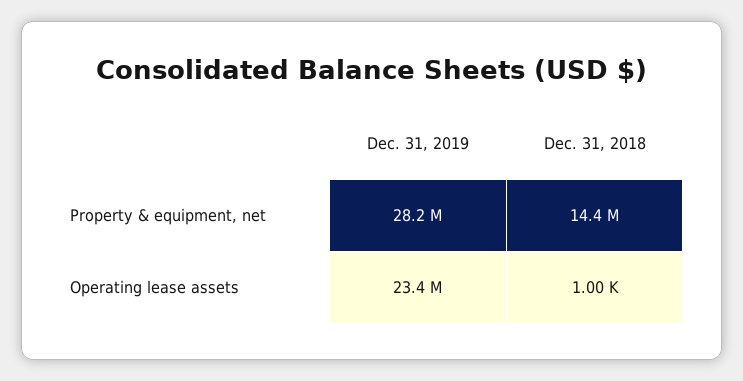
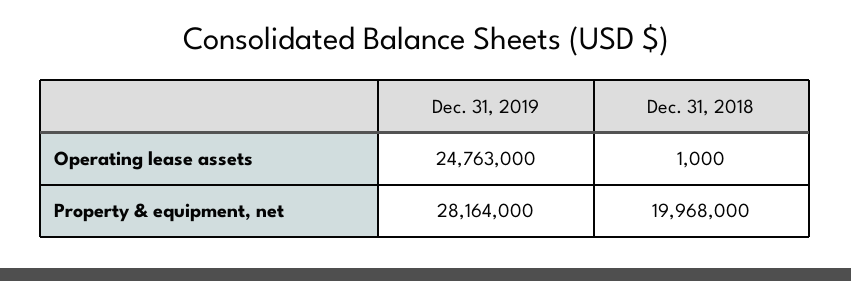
Dec. 31, 2018, Property & equipment, net: 14400000 -> 19968000
Dec. 31, 2019, Operating lease assets: 23400000 -> 24763000

